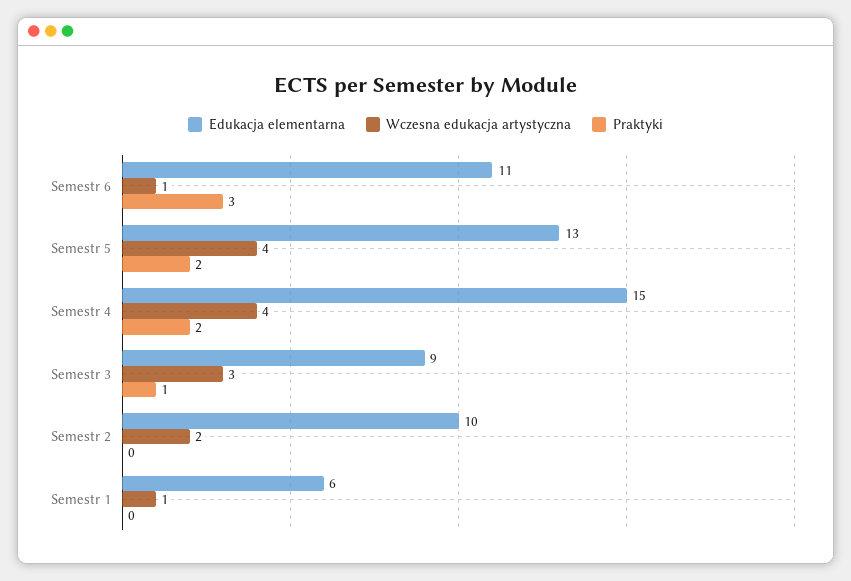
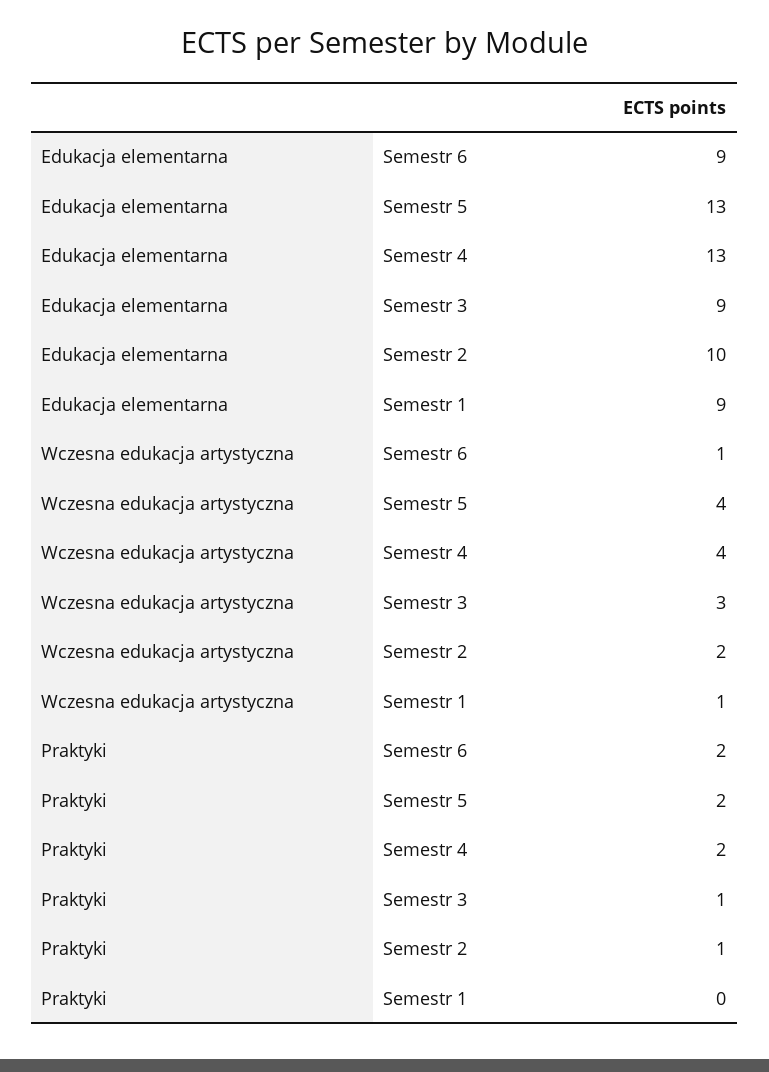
Edukacja elementarna, Semestr 6: 11 -> 9
Praktyki, Semestr 6: 3 -> 2
Edukacja elementarna, Semestr 4: 15 -> 13
Praktyki, Semestr 2: 0 -> 1
Edukacja elementarna, Semestr 1: 6 -> 9

